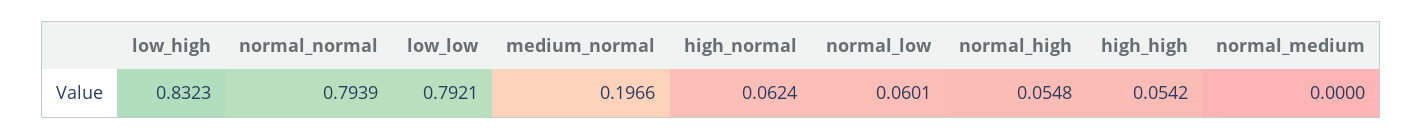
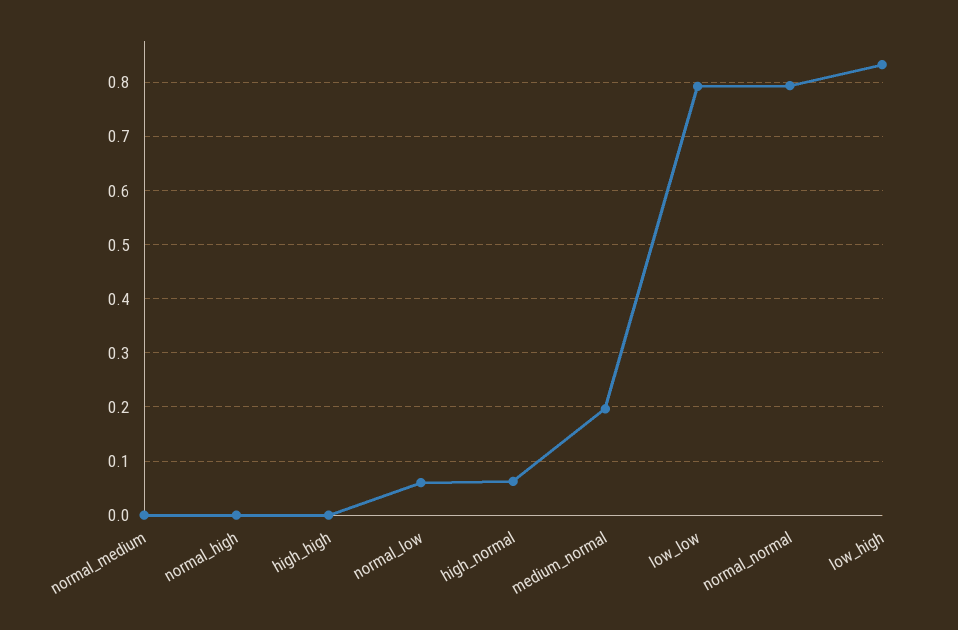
normal_high: 0.0548 -> 0
high_high: 0.0542 -> 0

